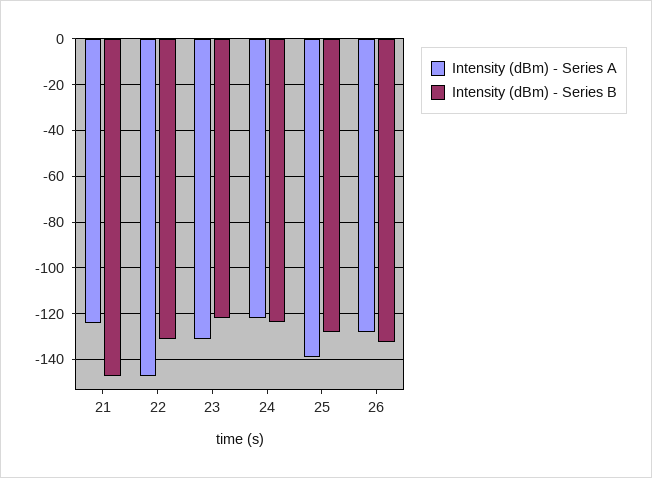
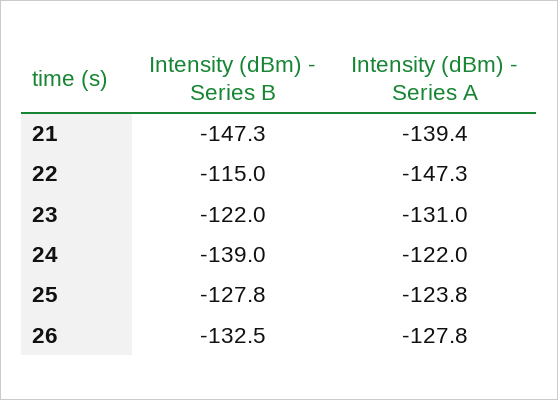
Intensity (dBm) - Series A, 21: -125 -> -139.4
Intensity (dBm) - Series B, 22: -130 -> -115
Intensity (dBm) - Series B, 24: -125 -> -139
Intensity (dBm) - Series A, 25: -140 -> -123.8

